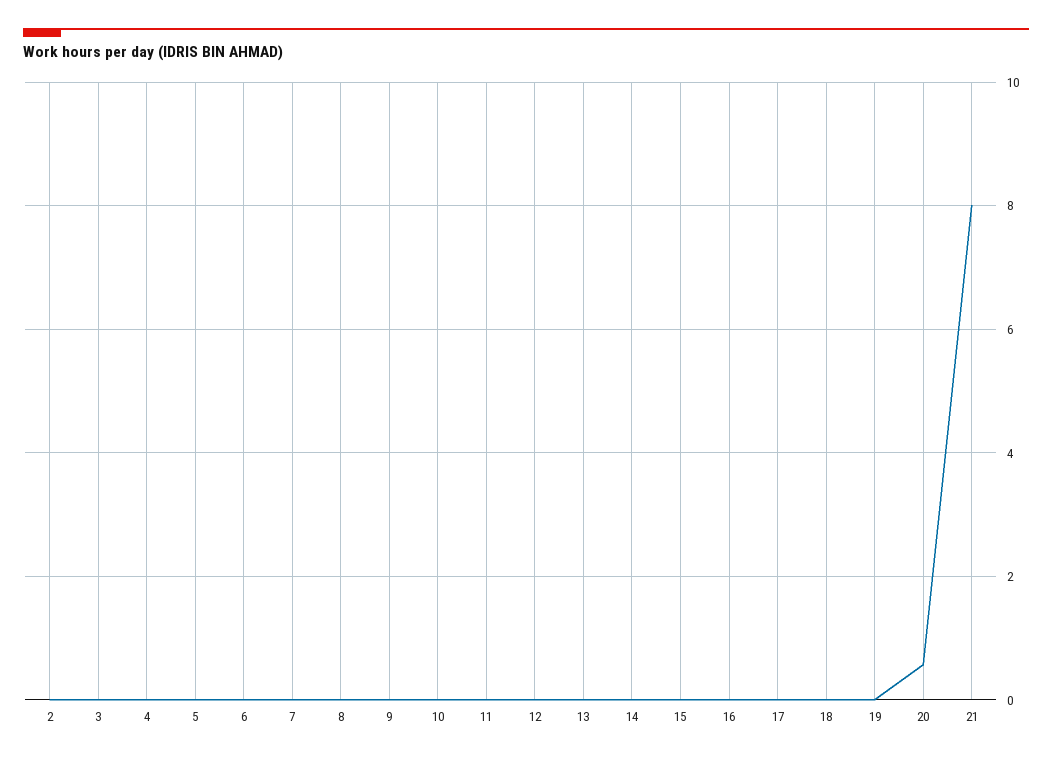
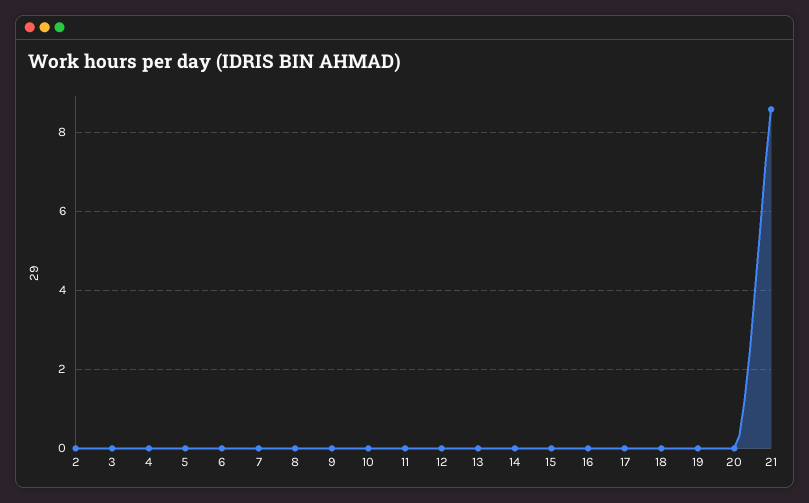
20: 0.6 -> 0
21: 8 -> 8.6

